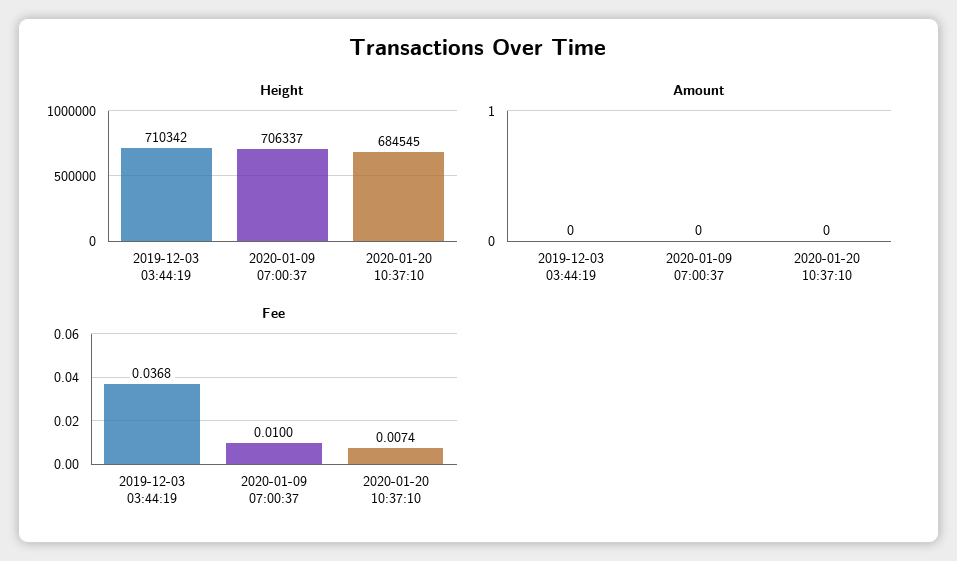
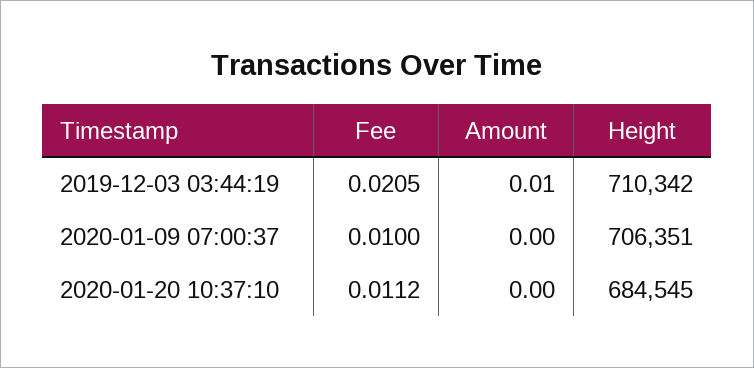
Height, 2020-01-09 07:00:37: 706337 -> 706351
Amount, 2019-12-03 03:44:19: 0 -> 0.01
Fee, 2019-12-03 03:44:19: 0.0368 -> 0.0205
Fee, 2020-01-20 10:37:10: 0.0074 -> 0.0112

